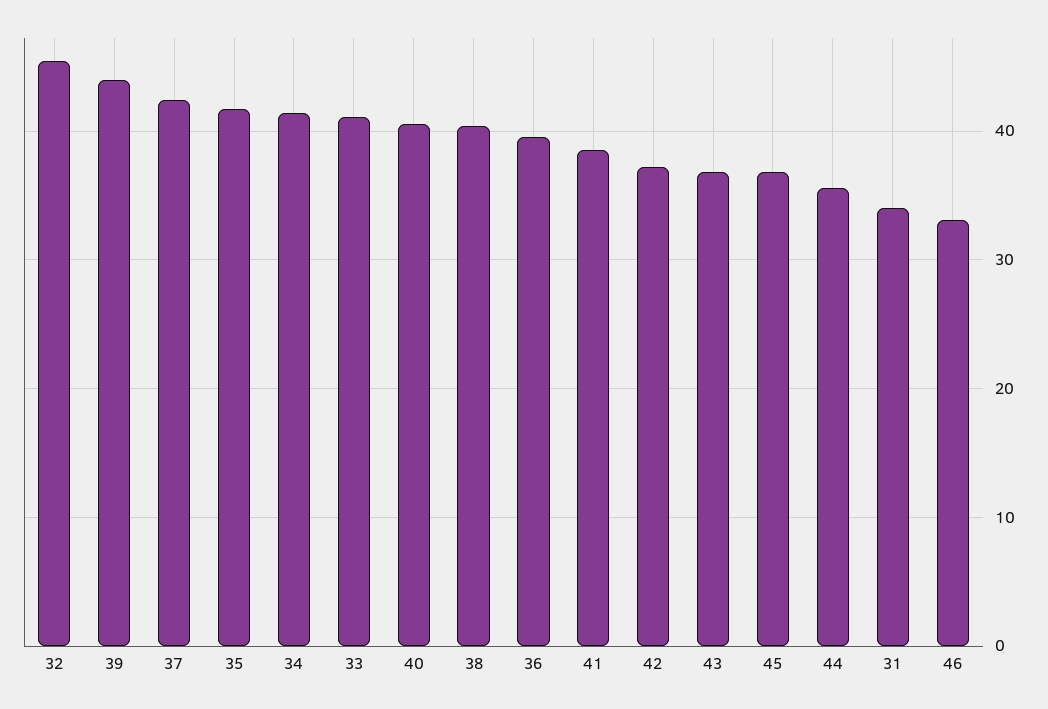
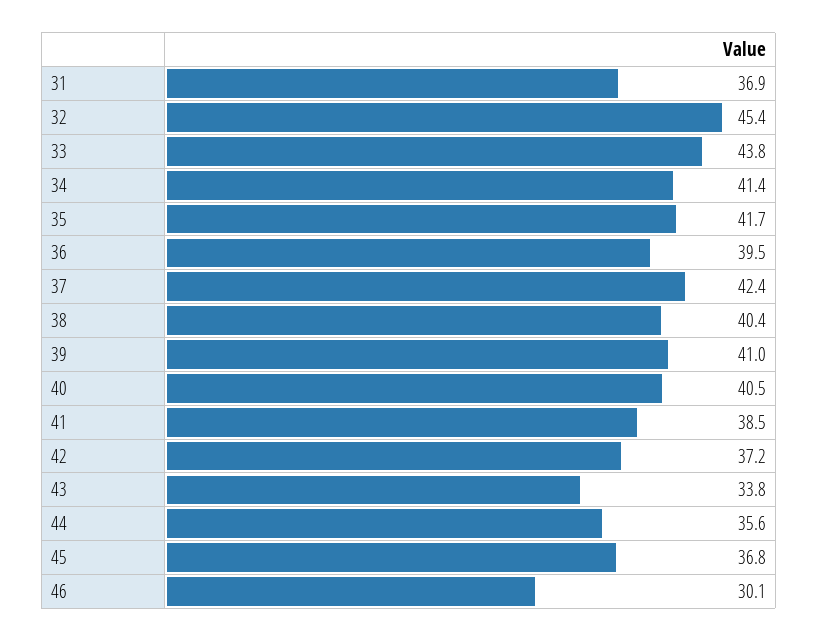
39: 44 -> 41
33: 41 -> 43.8
43: 37 -> 33.8
31: 34 -> 36.9
46: 33 -> 30.1

